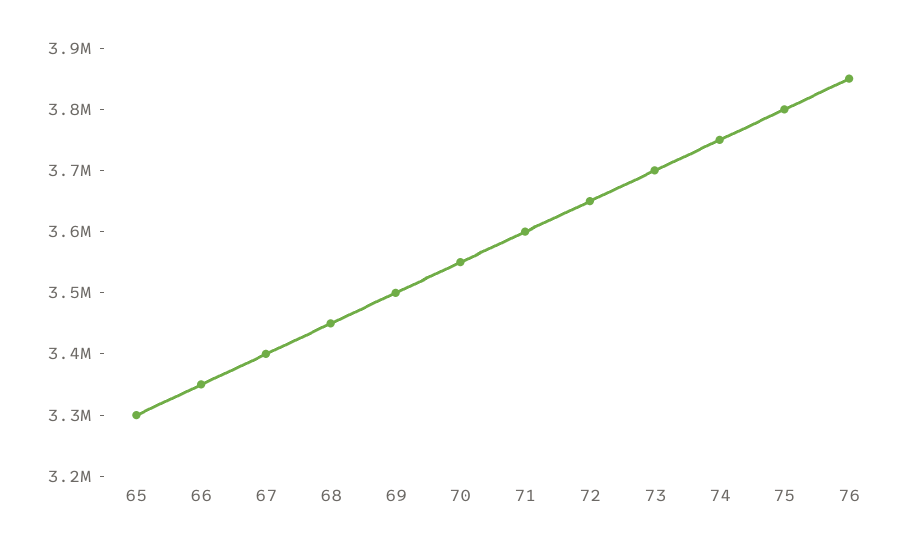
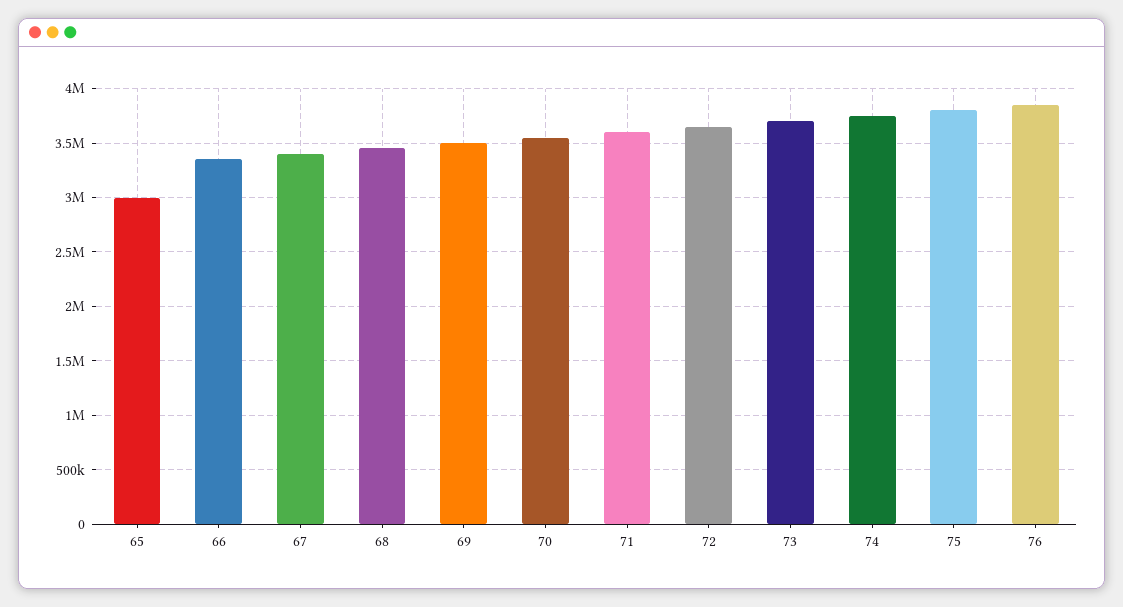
65: 3300000 -> 3000000

